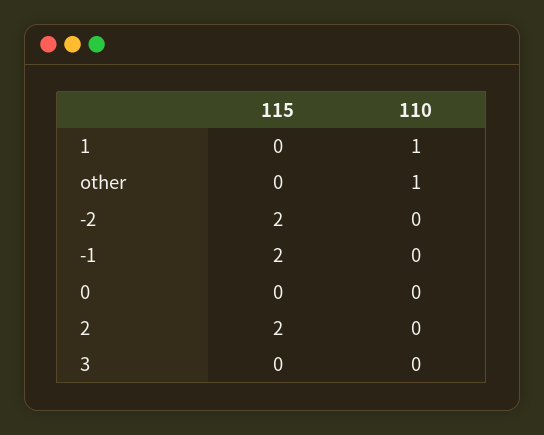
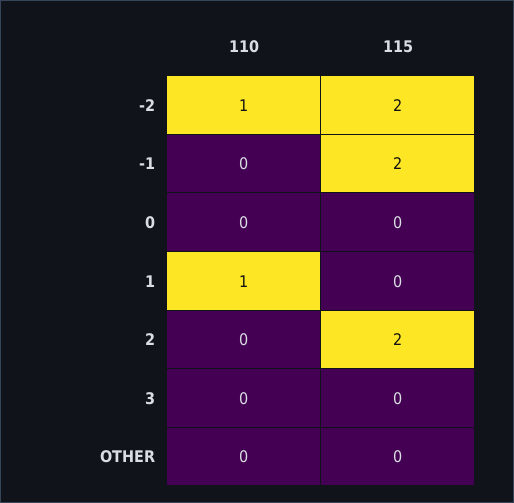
110, other: 1 -> 0
110, -2: 0 -> 1

